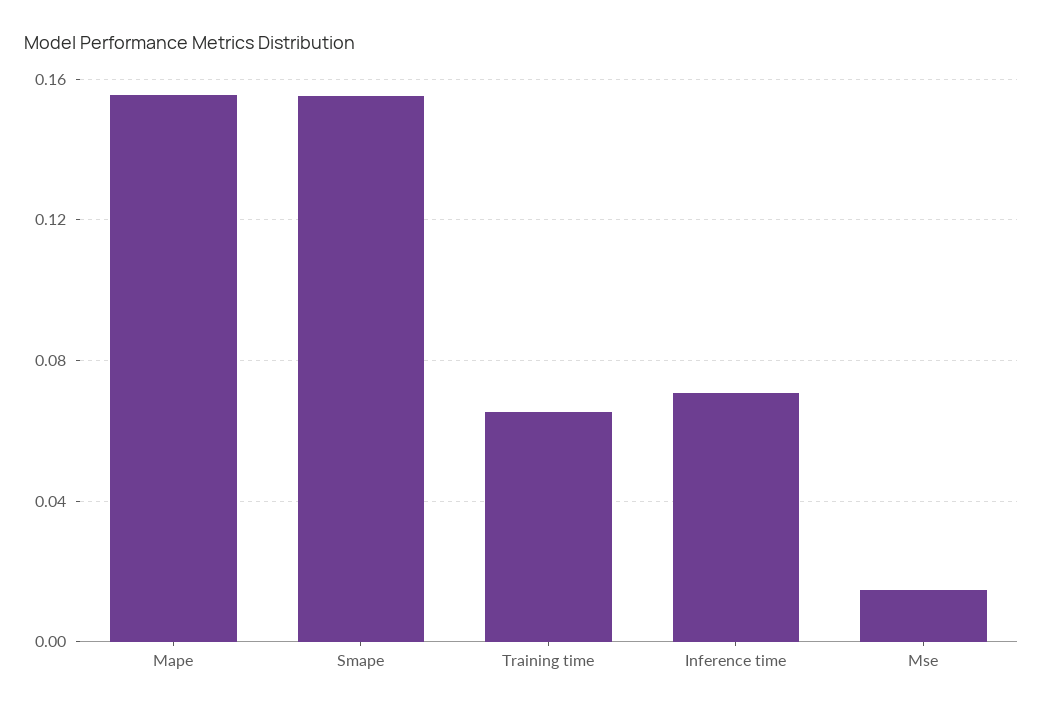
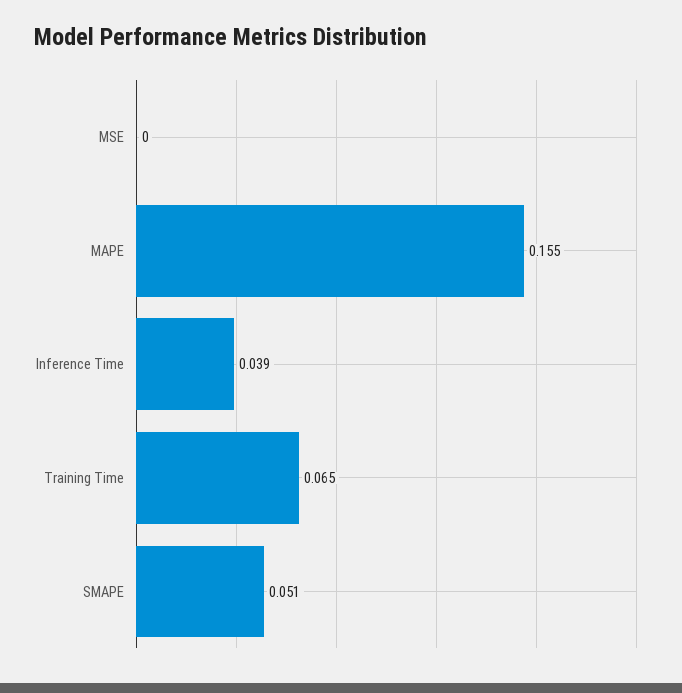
Smape: 0.155 -> 0.051
Inference time: 0.07 -> 0.039
Mse: 0.015 -> 0

